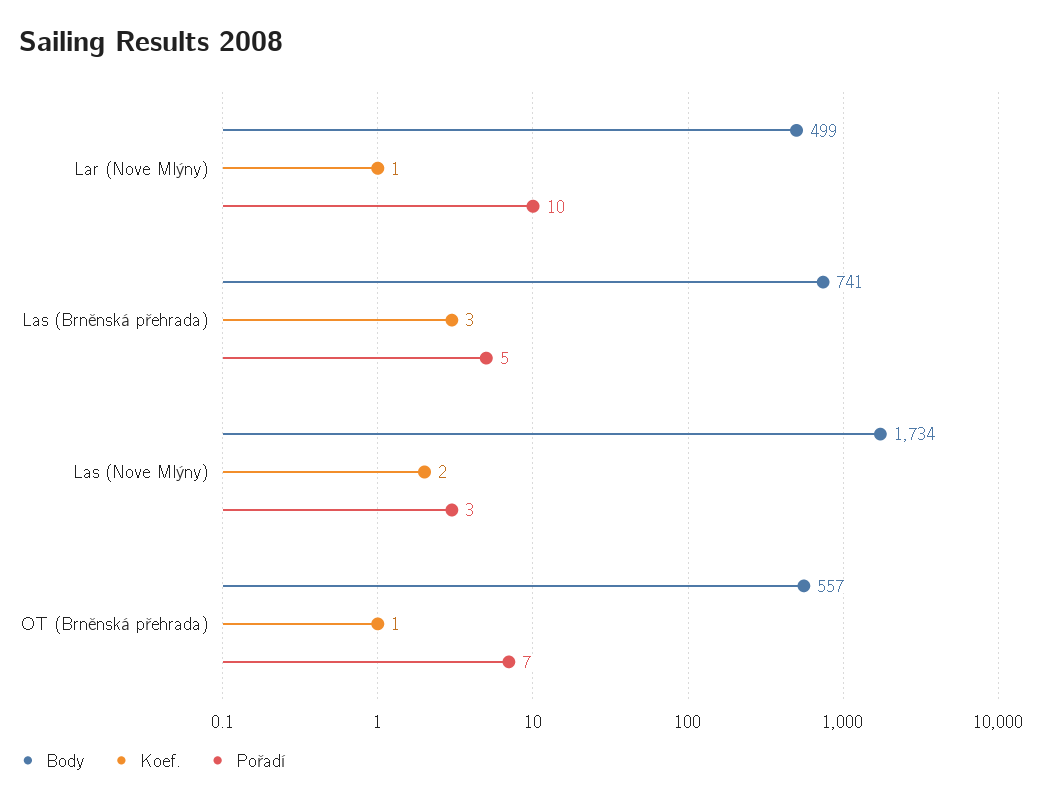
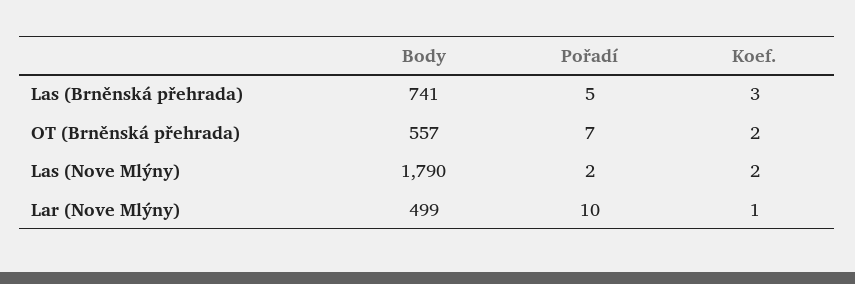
Body, Las (Nove Mlýny): 1734 -> 1790
Pořadí, Las (Nove Mlýny): 3 -> 2
Koef., OT (Brněnská přehrada): 1 -> 2

